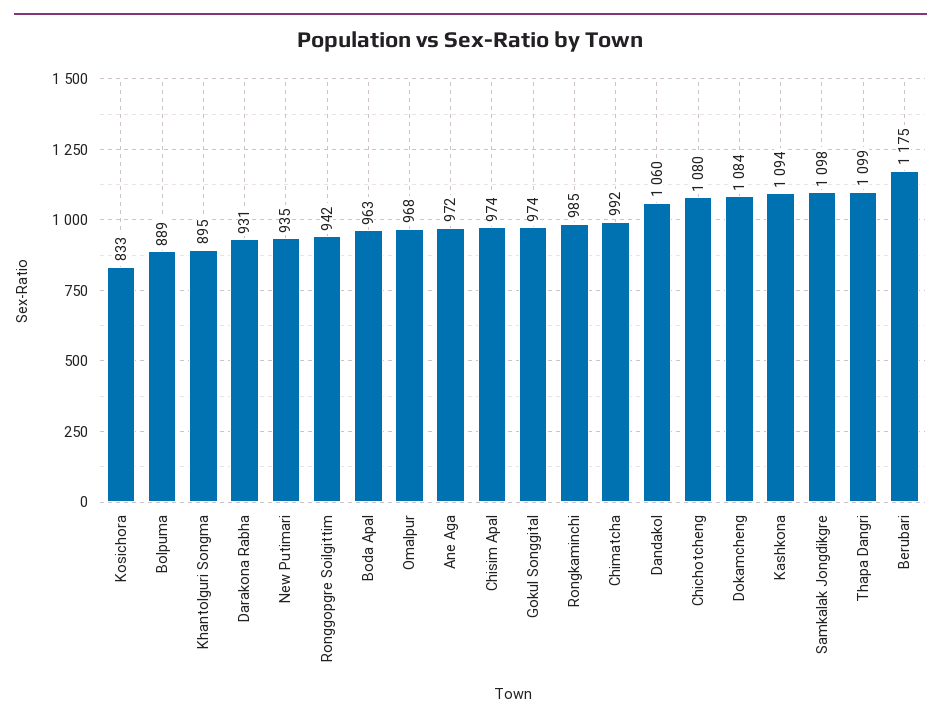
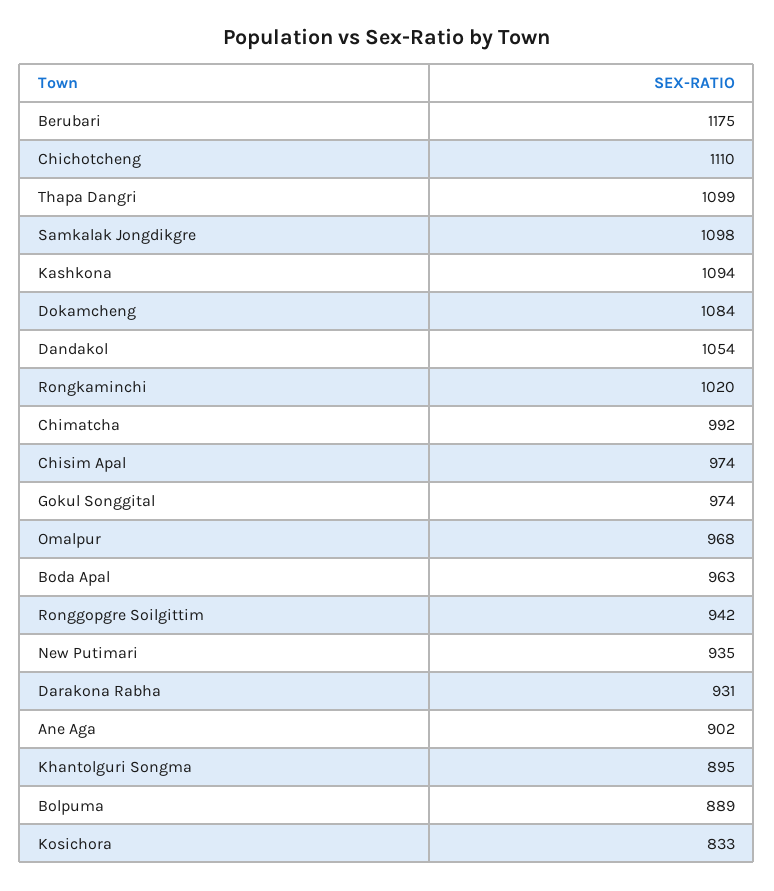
Ane Aga: 972 -> 902
Rongkaminchi: 985 -> 1020
Dandakol: 1060 -> 1054
Chichotcheng: 1080 -> 1110

